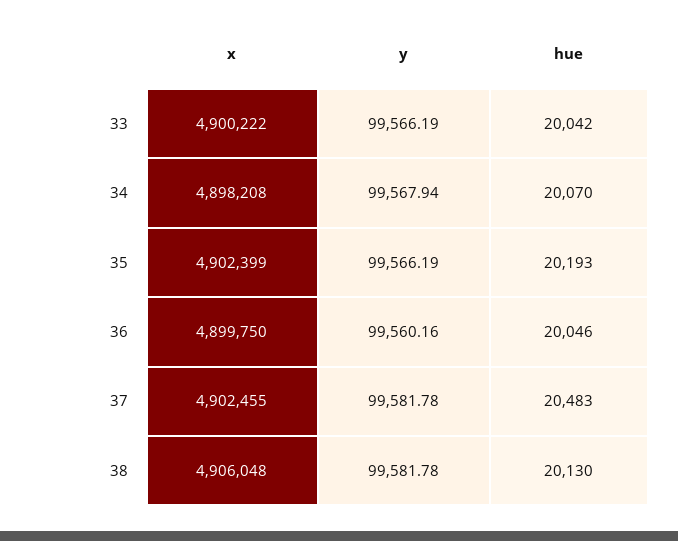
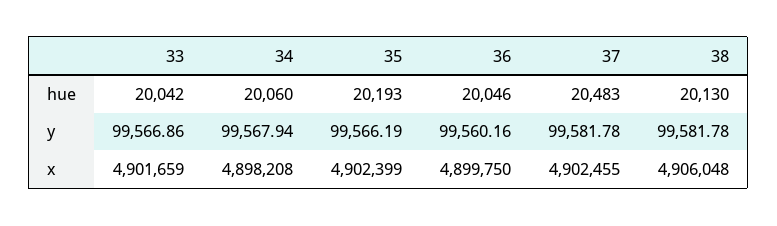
x, 33: 4900222 -> 4901659
y, 33: 99566.19 -> 99566.86
hue, 34: 20070 -> 20060

